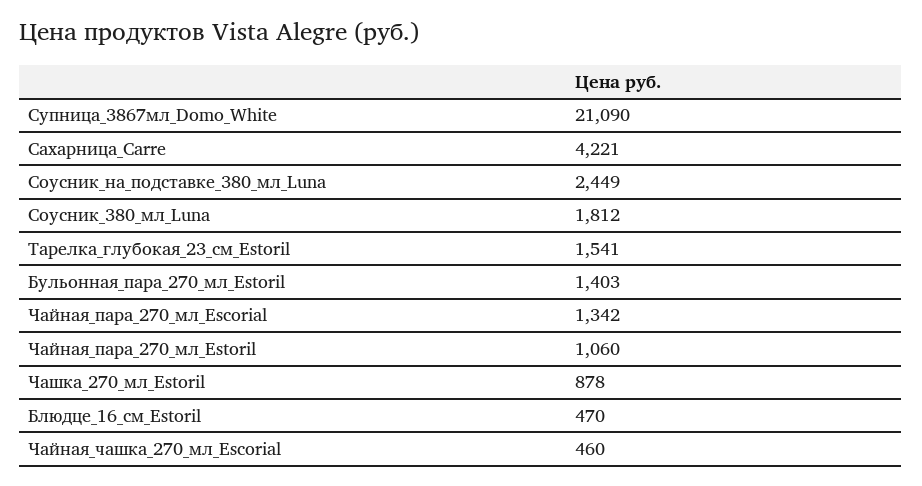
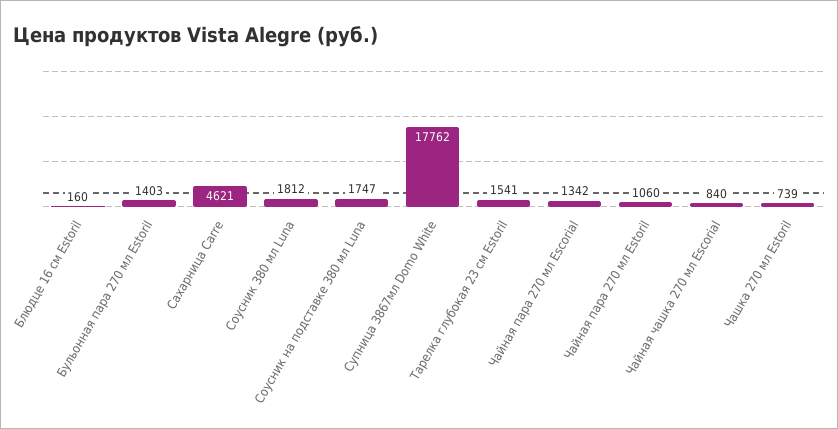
Супница_3867мл_Domo_White: 21090 -> 17762
Сахарница_Carre: 4221 -> 4621
Соусник_на_подставке_380_мл_Luna: 2449 -> 1747
Чашка_270_мл_Estoril: 878 -> 739
Блюдце_16_см_Estoril: 470 -> 160
Чайная_чашка_270_мл_Escorial: 460 -> 840

